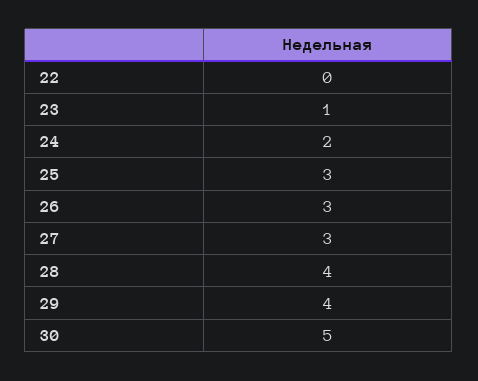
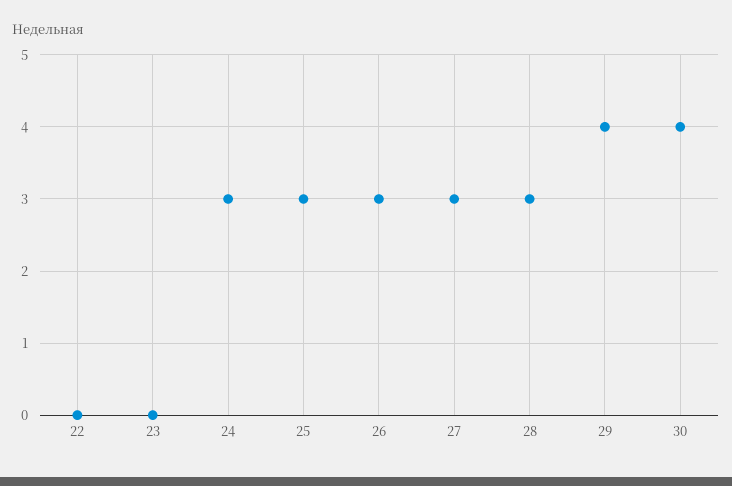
23: 1 -> 0
24: 2 -> 3
28: 4 -> 3
30: 5 -> 4

